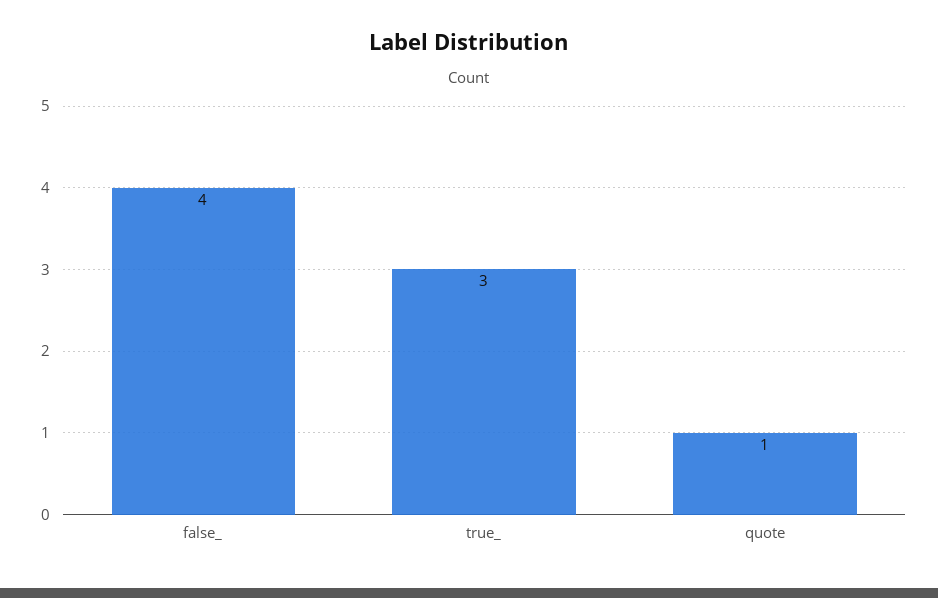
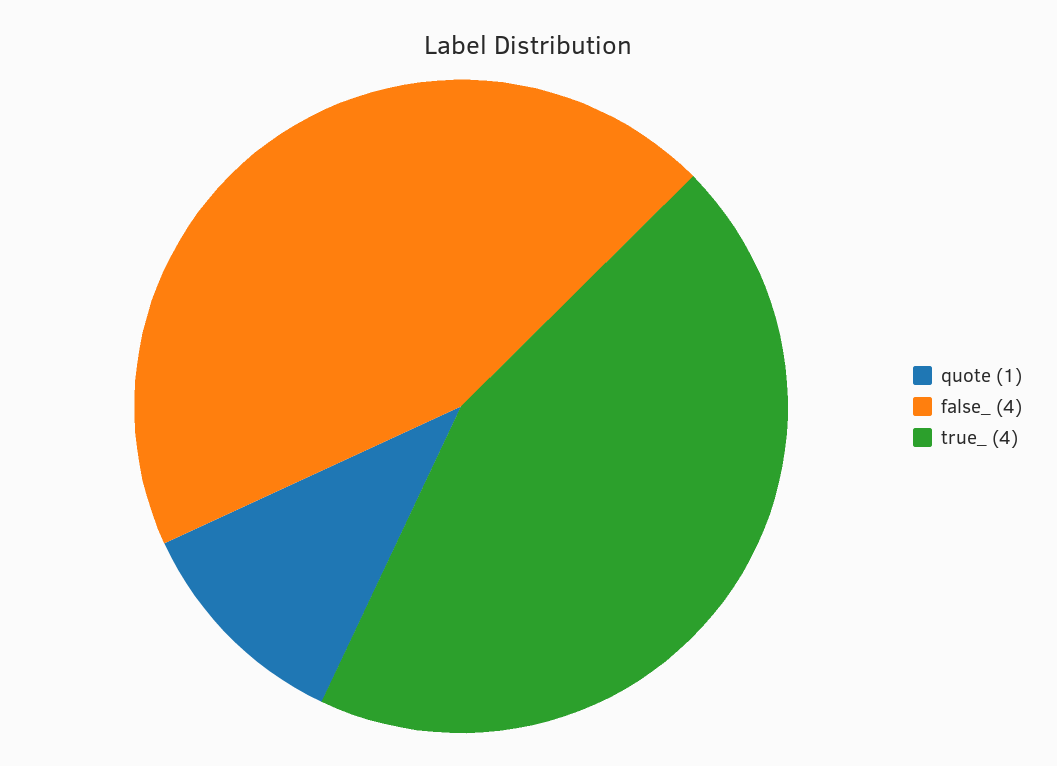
true_: 3 -> 4

